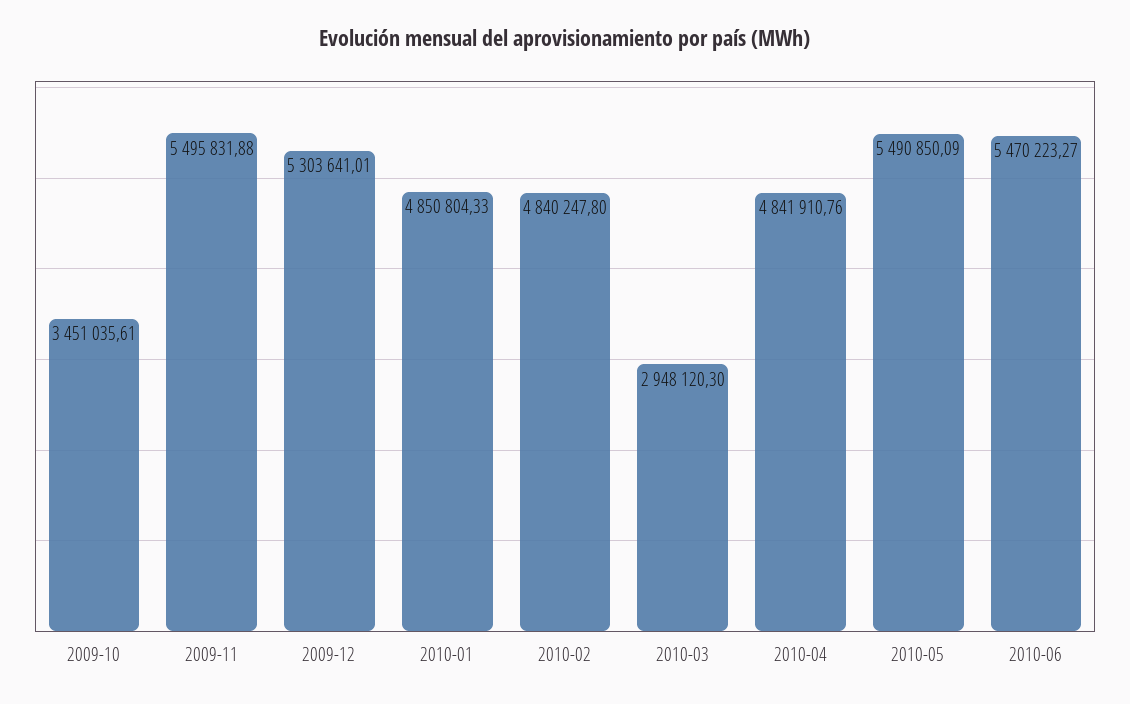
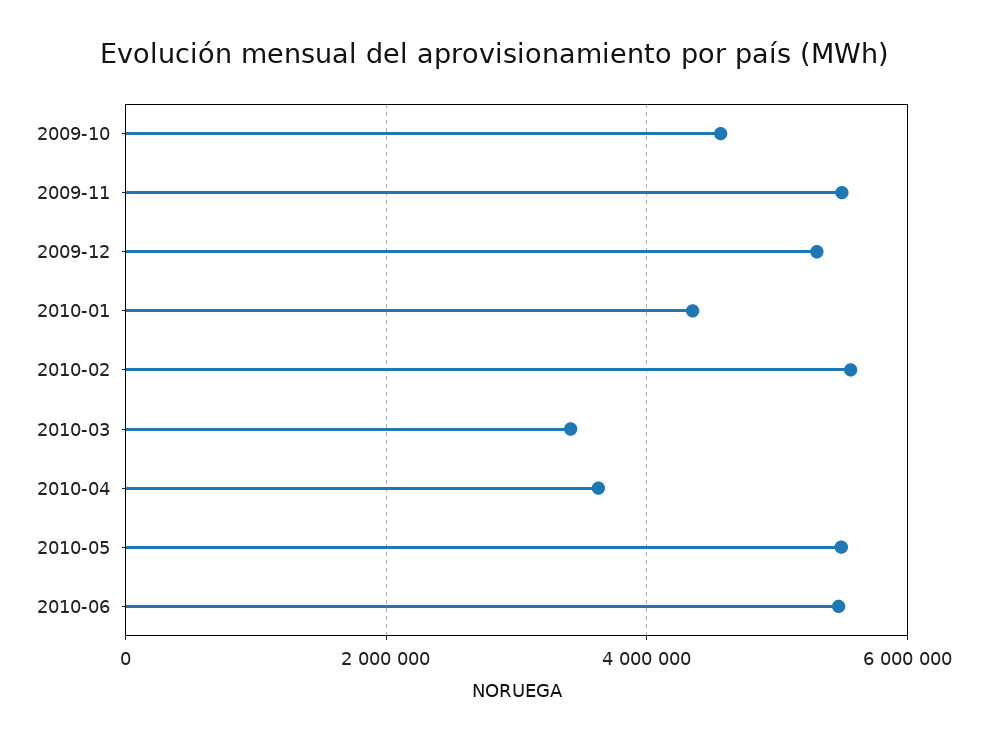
2009-10: 3451035.61 -> 4600000
2010-01: 4850804.33 -> 4400000
2010-02: 4840247.8 -> 5600000
2010-03: 2948120.3 -> 3400000
2010-04: 4841910.76 -> 3600000

